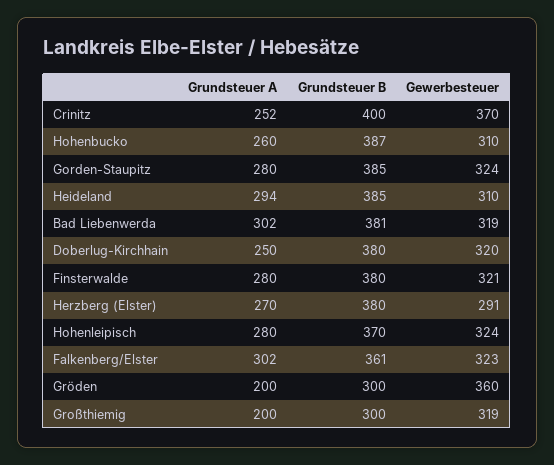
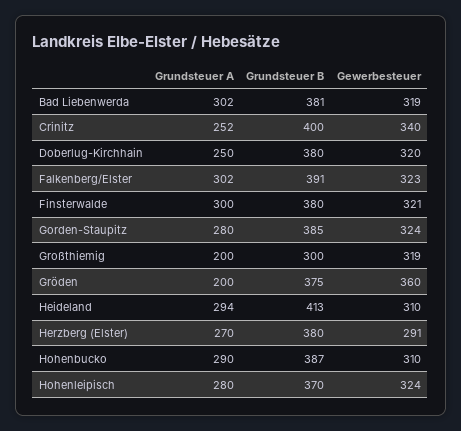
Gewerbesteuer, Crinitz: 370 -> 340
Grundsteuer A, Hohenbucko: 260 -> 290
Grundsteuer B, Heideland: 385 -> 413
Grundsteuer A, Finsterwalde: 280 -> 300
Grundsteuer B, Falkenberg/Elster: 361 -> 391
Grundsteuer B, Gröden: 300 -> 375

